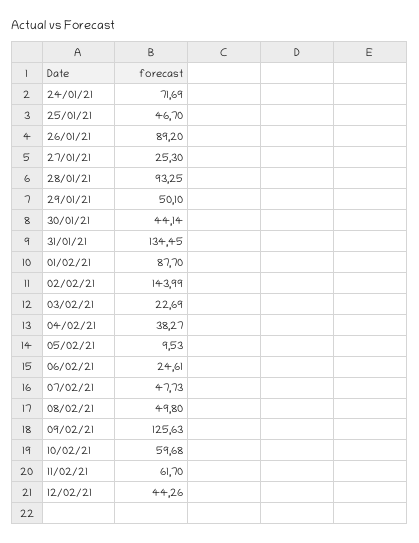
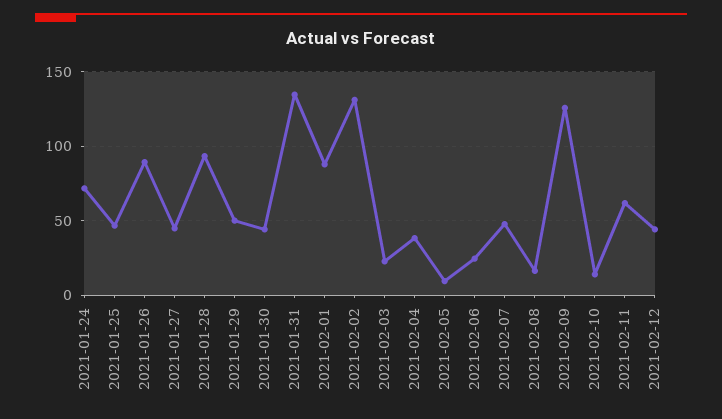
27/01/21: 25.3 -> 45
02/02/21: 143.99 -> 130
08/02/21: 49.8 -> 15
10/02/21: 59.68 -> 15

